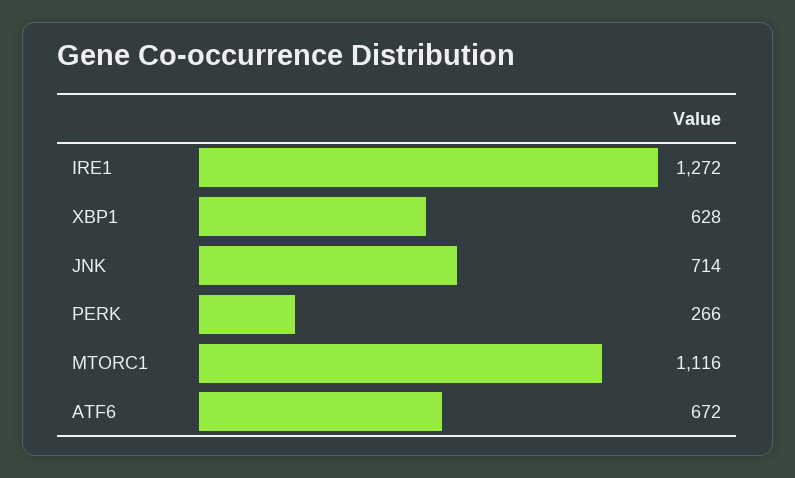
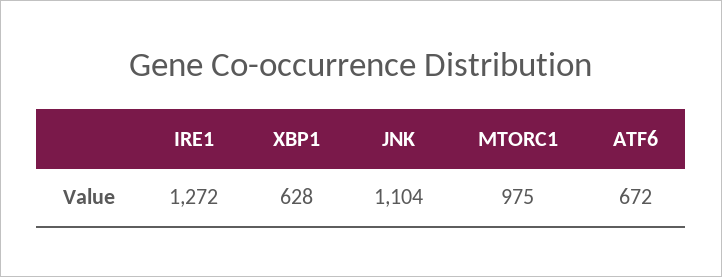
JNK: 714 -> 1104
PERK: 266 -> none
MTORC1: 1116 -> 975

